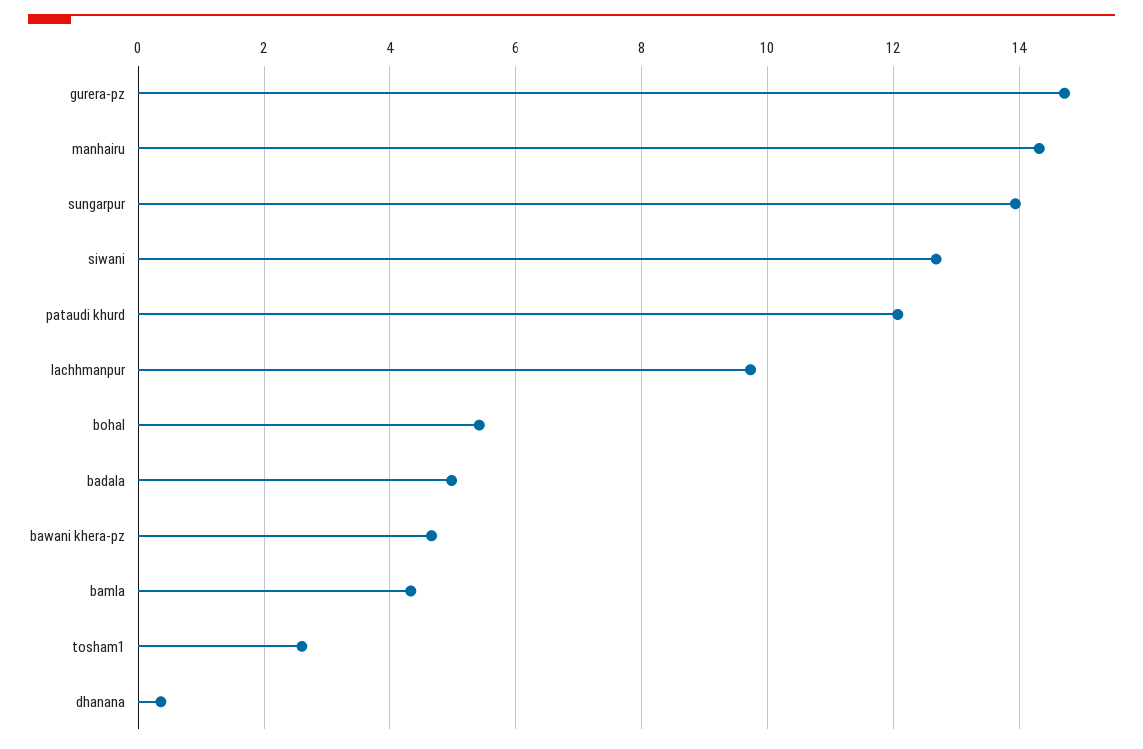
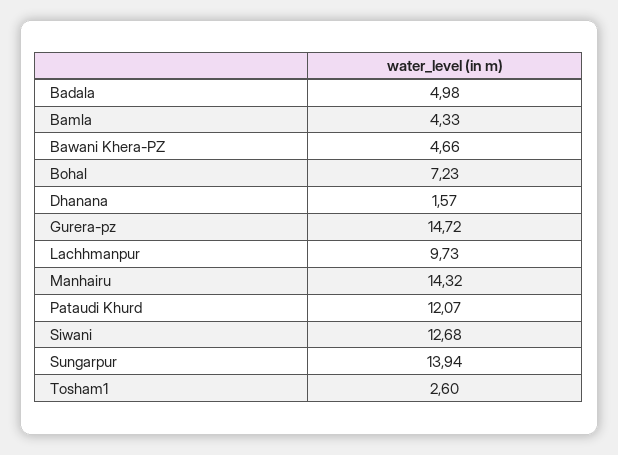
bohal: 5.4 -> 7.23
dhanana: 0.4 -> 1.57

